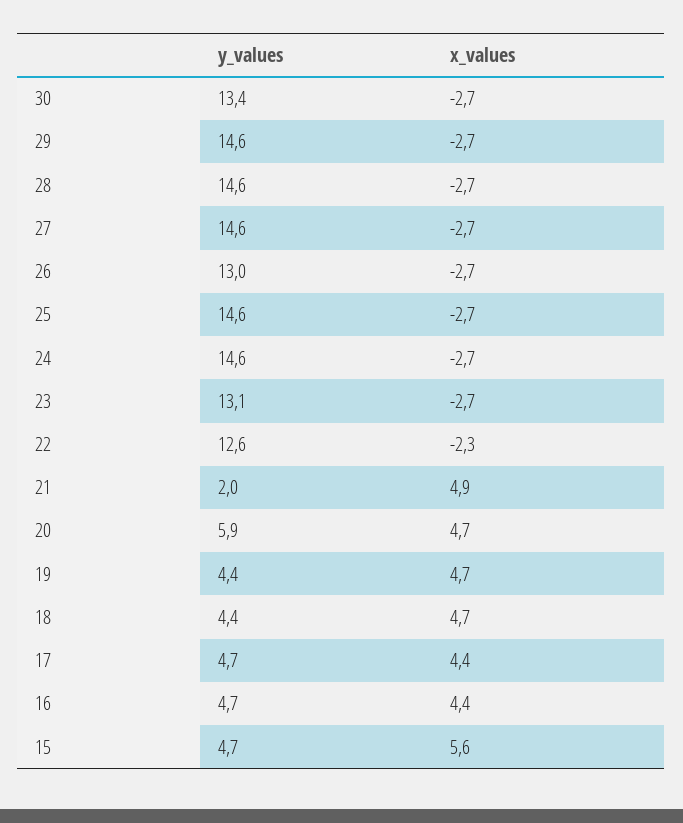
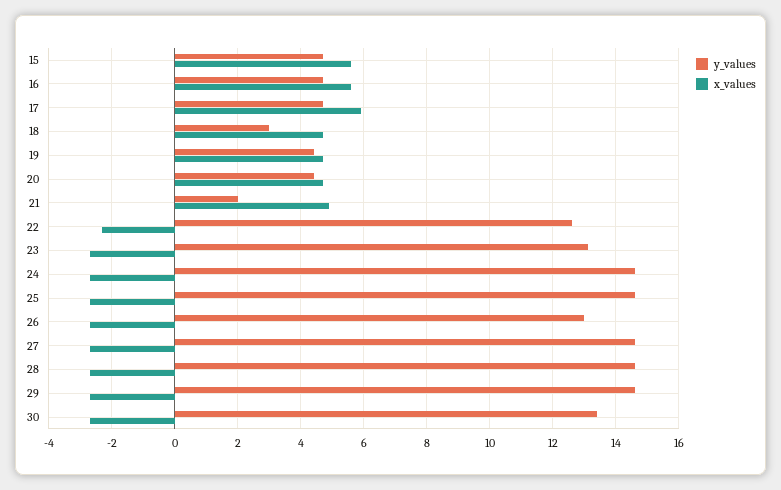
y_values, 20: 5.9 -> 4.5
y_values, 18: 4.4 -> 3
x_values, 17: 4.4 -> 6
x_values, 16: 4.4 -> 5.5

